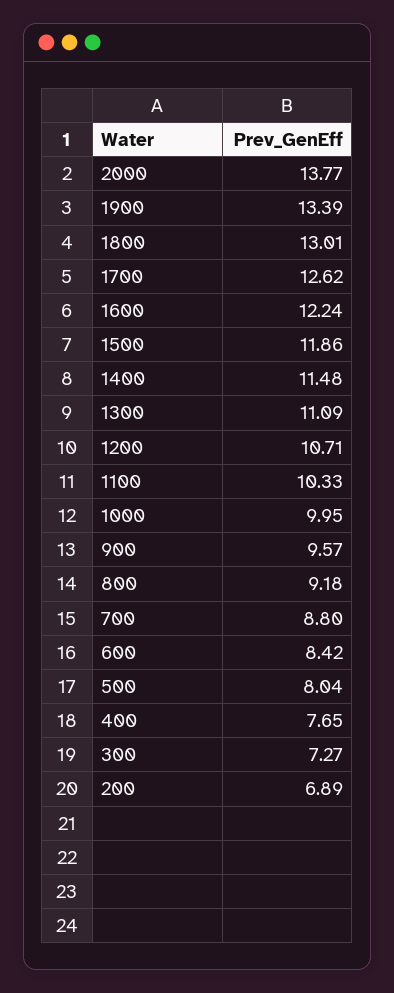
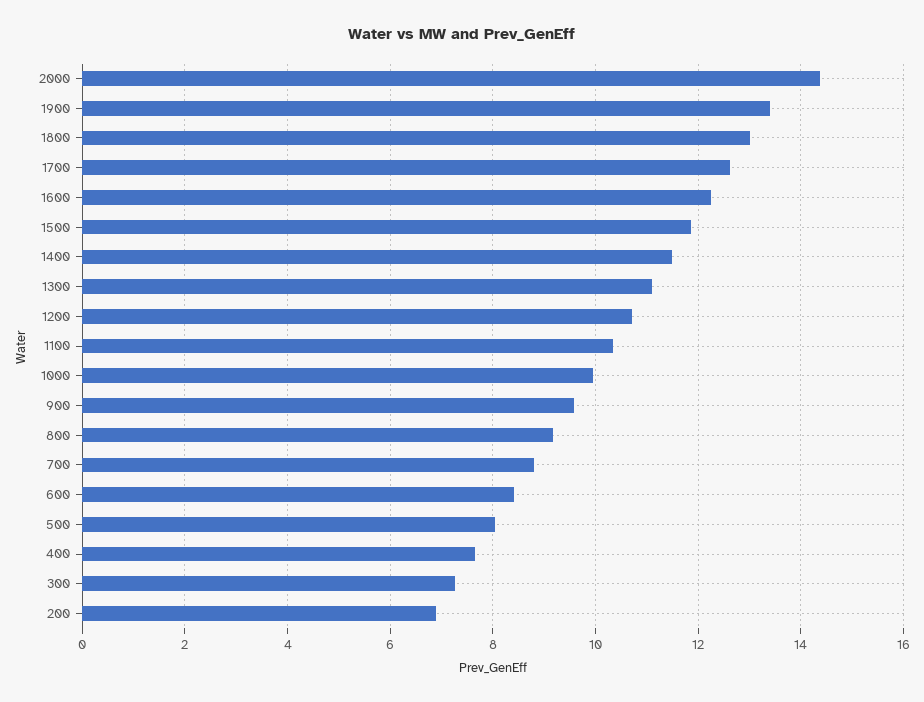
2000: 13.77 -> 14.4

